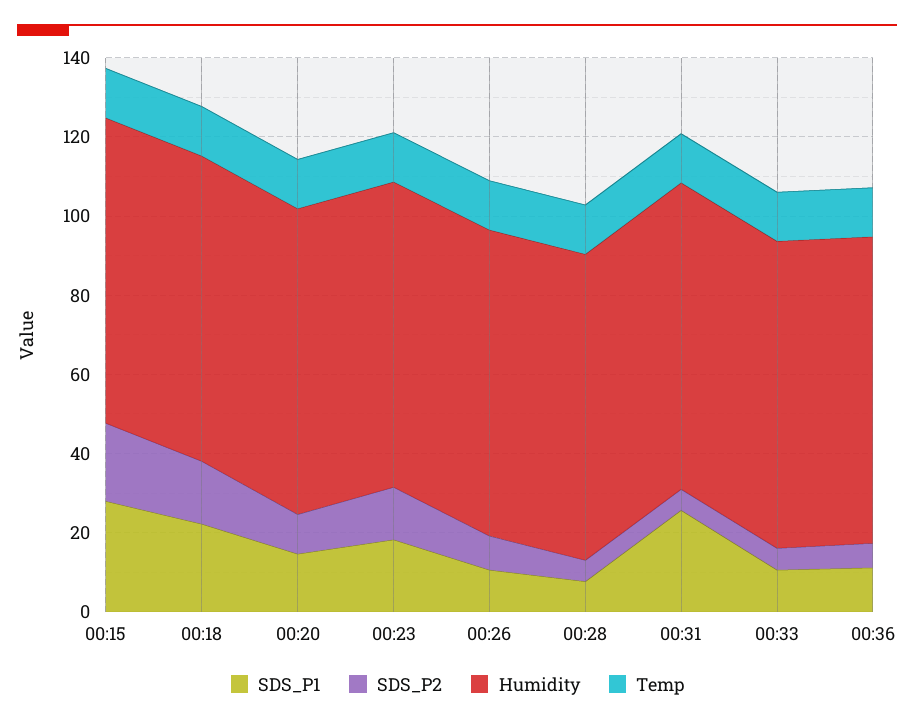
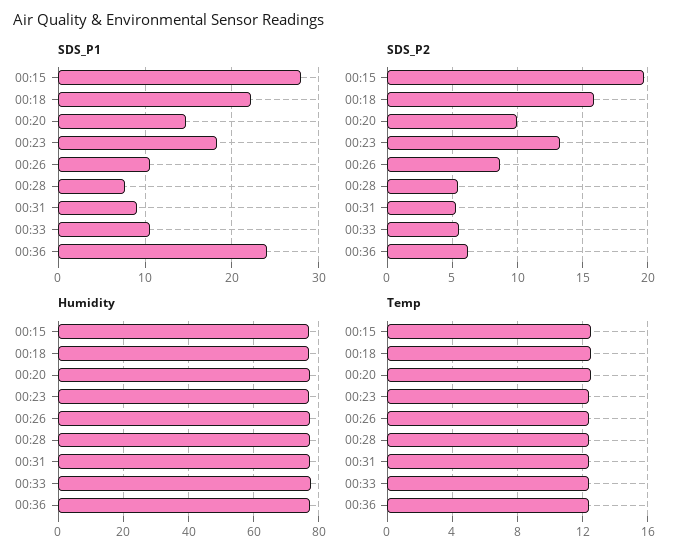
SDS_P1, 00:31: 25 -> 9
SDS_P1, 00:36: 10 -> 24

